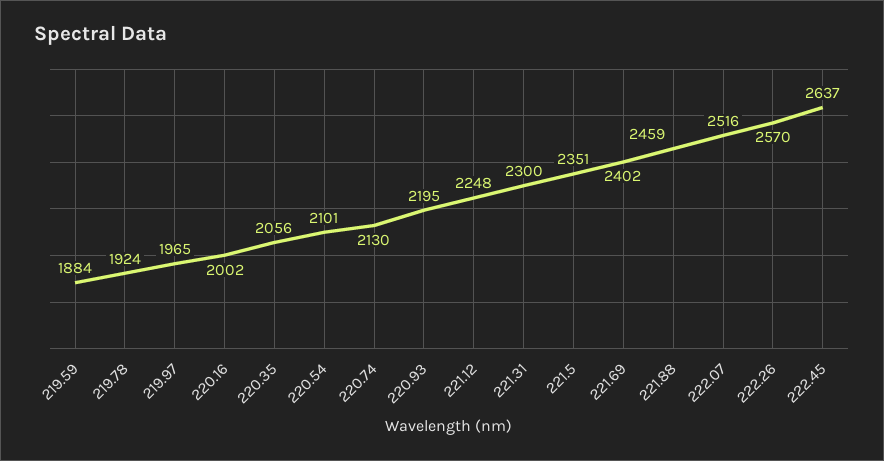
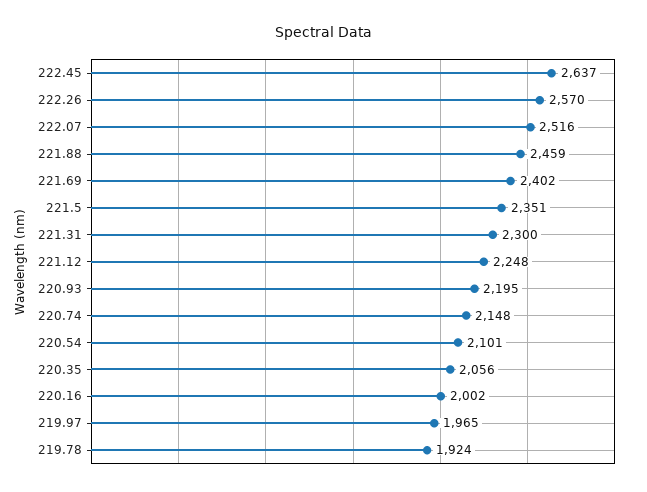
219.59: 1884 -> none
220.74: 2130 -> 2148

